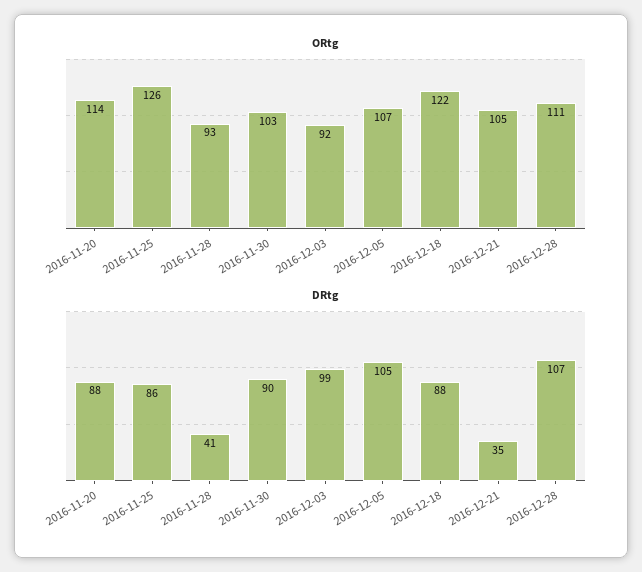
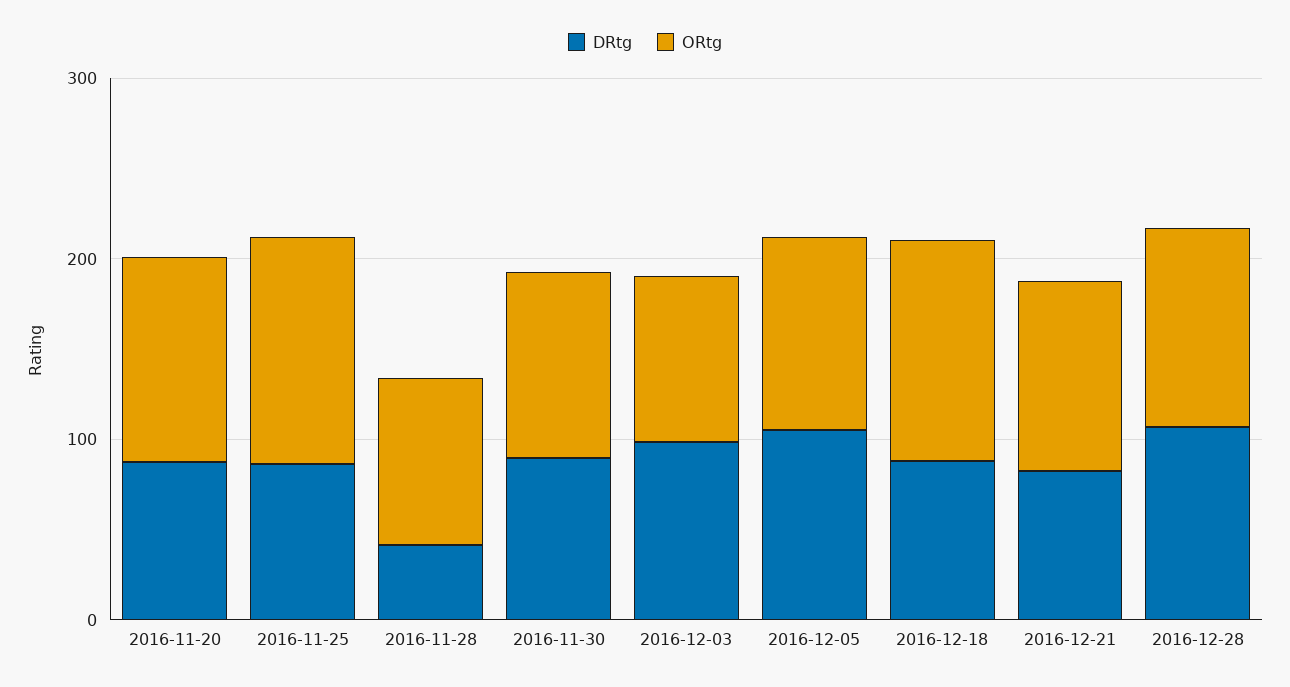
DRtg, 2016-12-21: 35 -> 80

